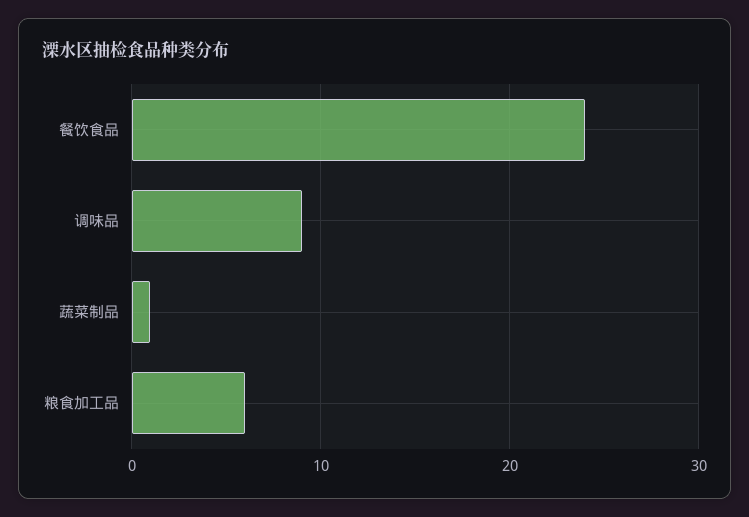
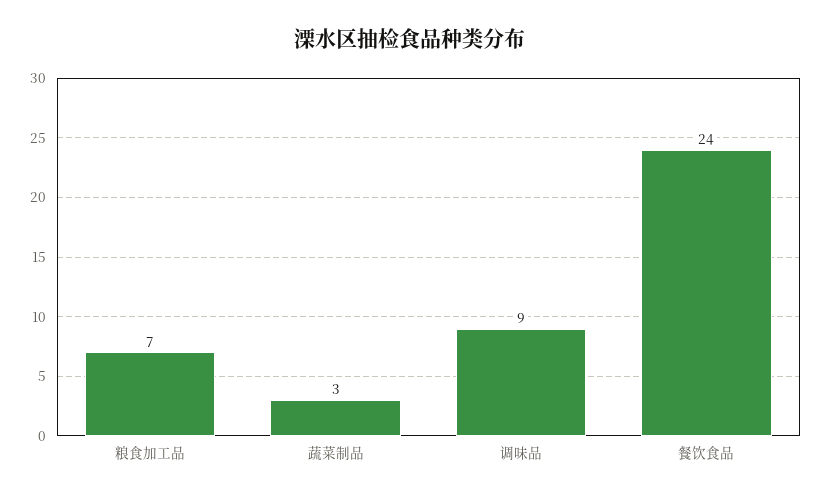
蔬菜制品: 1 -> 3
粮食加工品: 6 -> 7

